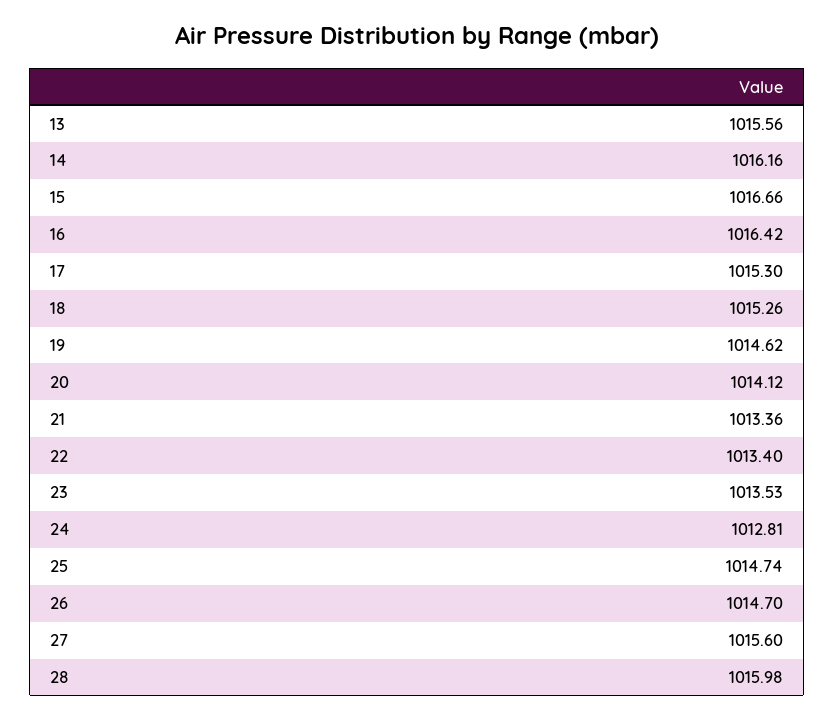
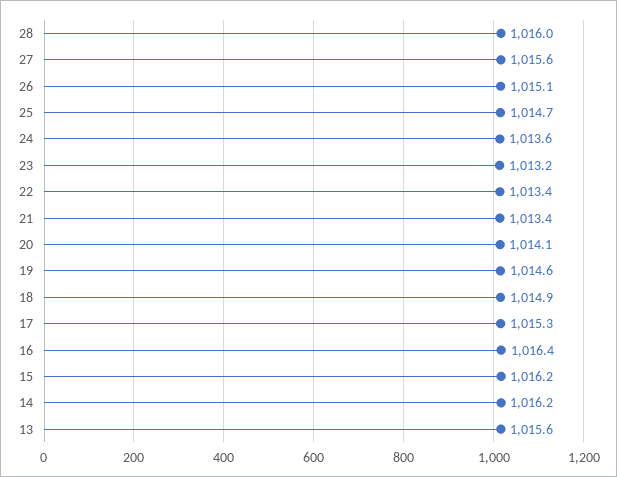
15: 1016.66 -> 1016.2
18: 1015.26 -> 1014.9
23: 1013.53 -> 1013.2
24: 1012.81 -> 1013.6
26: 1014.7 -> 1015.1

